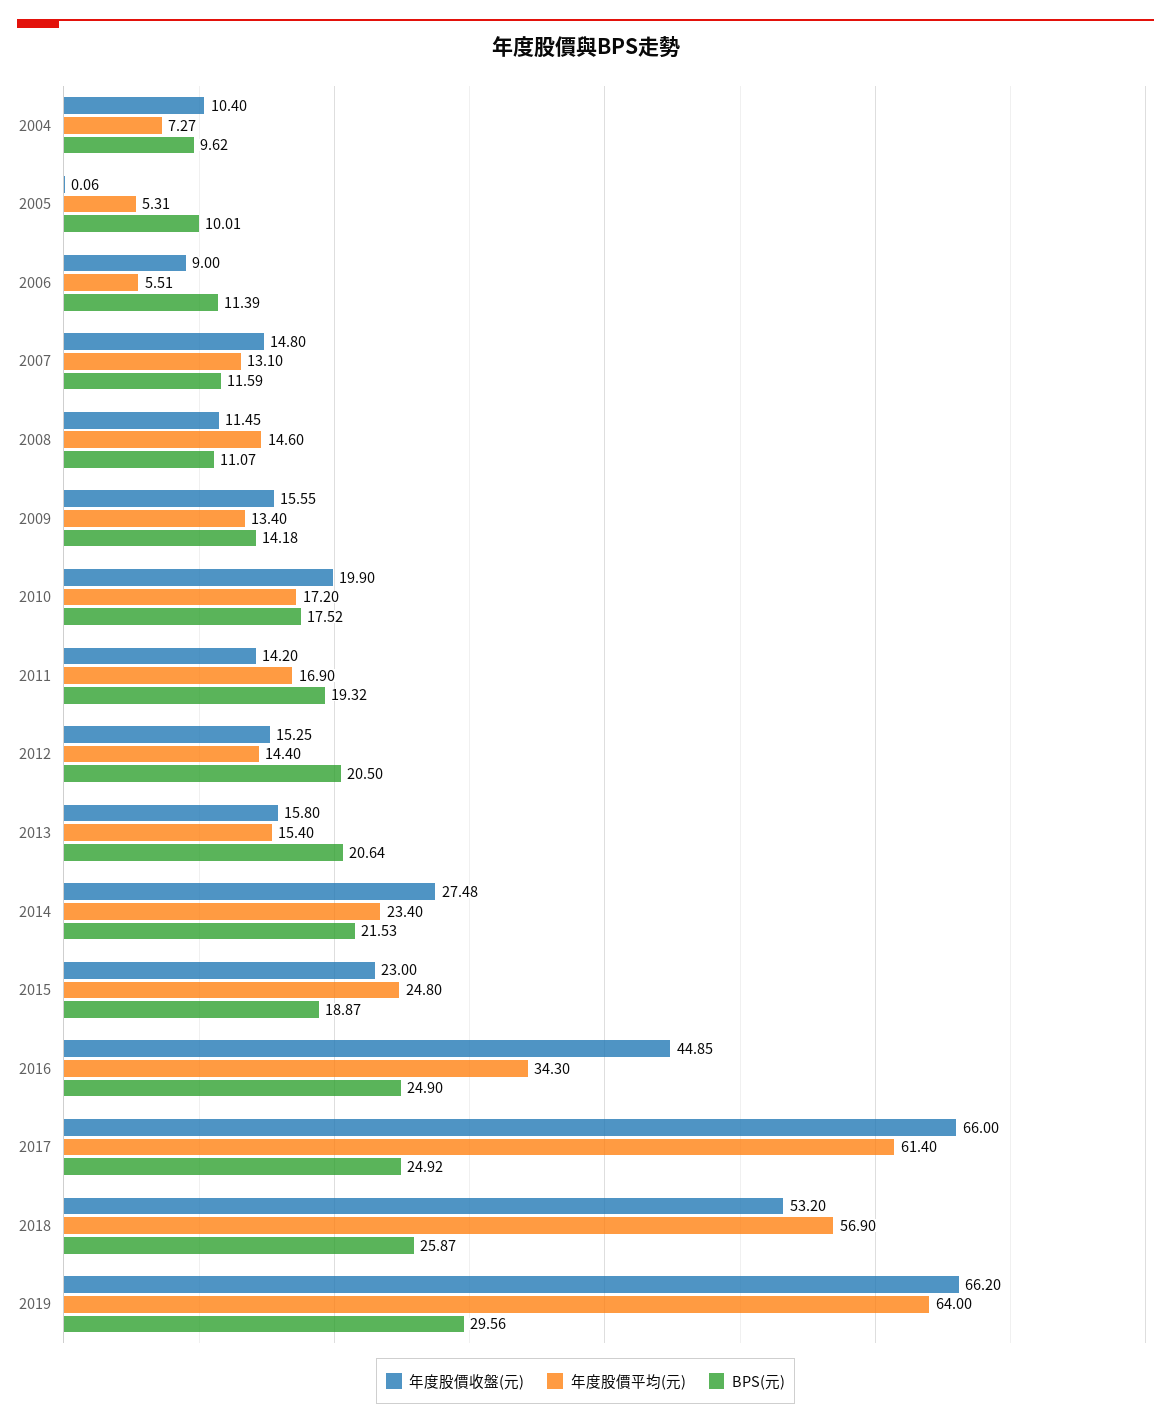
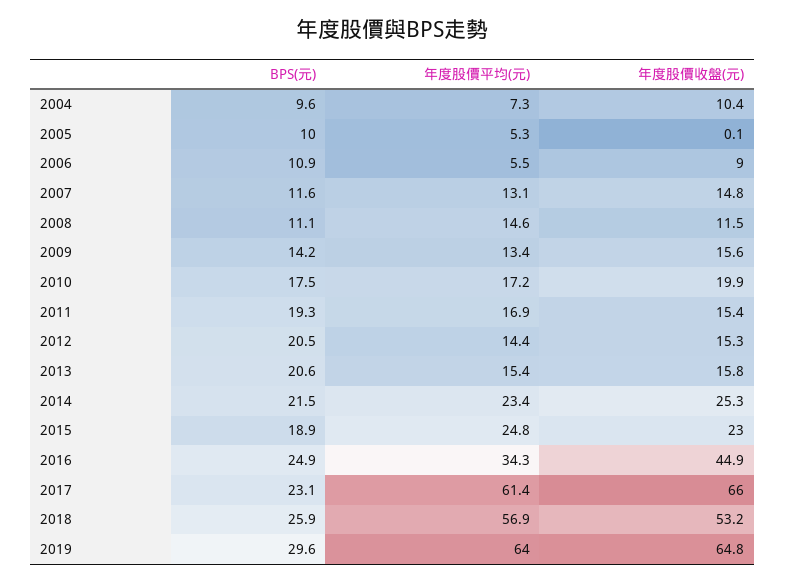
BPS(元), 2006: 11.39 -> 10.9
年度股價收盤(元), 2011: 14.2 -> 15.4
年度股價收盤(元), 2014: 27.48 -> 25.3
BPS(元), 2017: 24.92 -> 23.1
年度股價收盤(元), 2019: 66.2 -> 64.8

